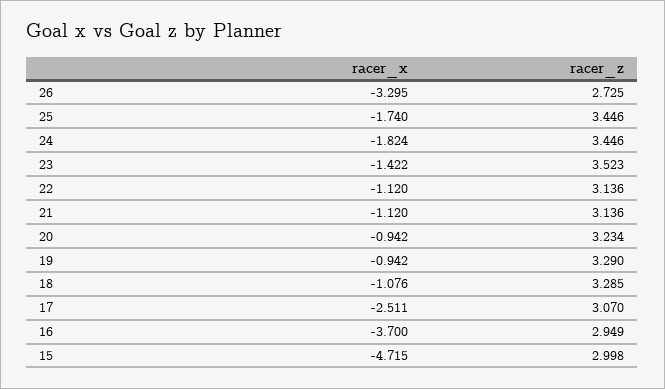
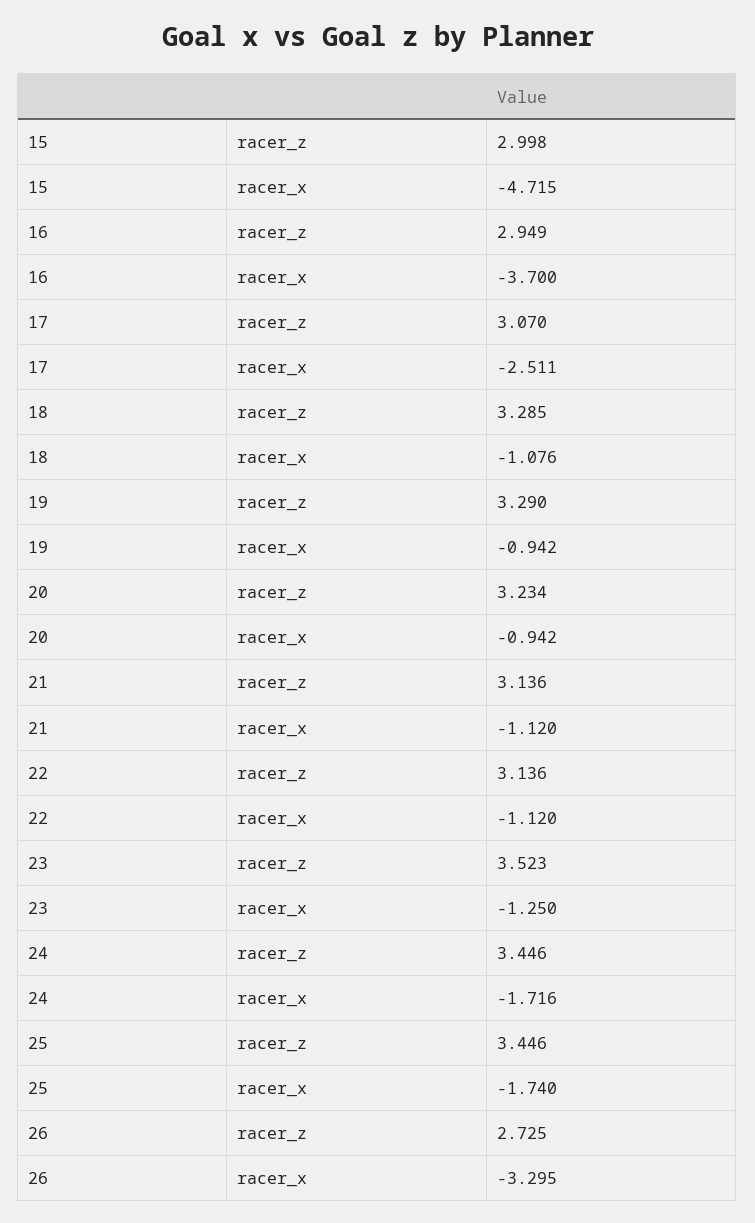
racer_x, 24: -1.824 -> -1.716
racer_x, 23: -1.422 -> -1.25

